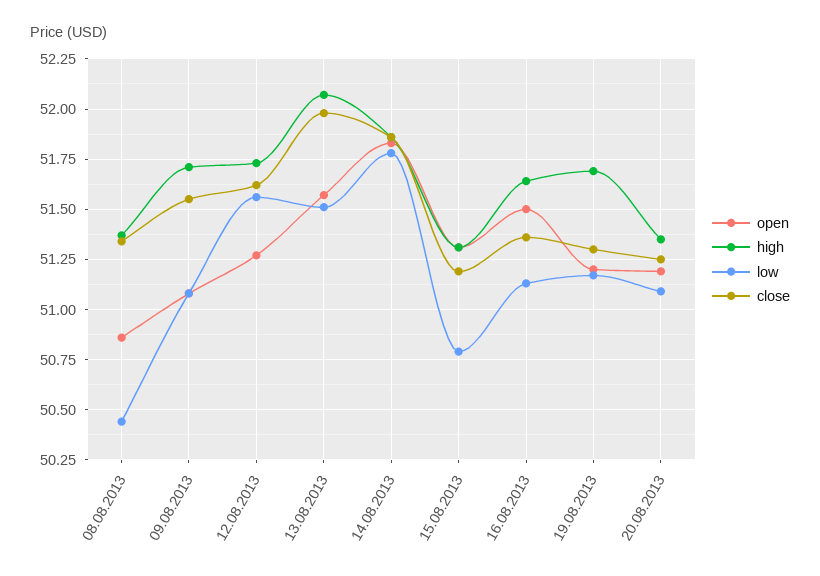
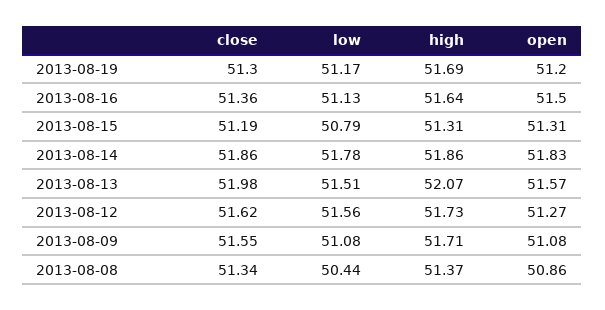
open, 20.08.2013: 51.2 -> none
high, 20.08.2013: 51.35 -> none
low, 20.08.2013: 51.1 -> none
close, 20.08.2013: 51.25 -> none

